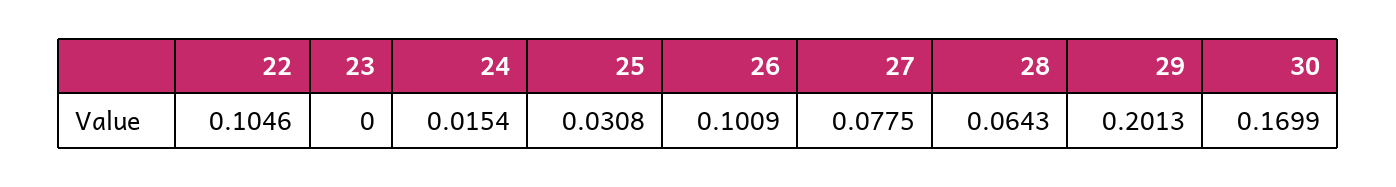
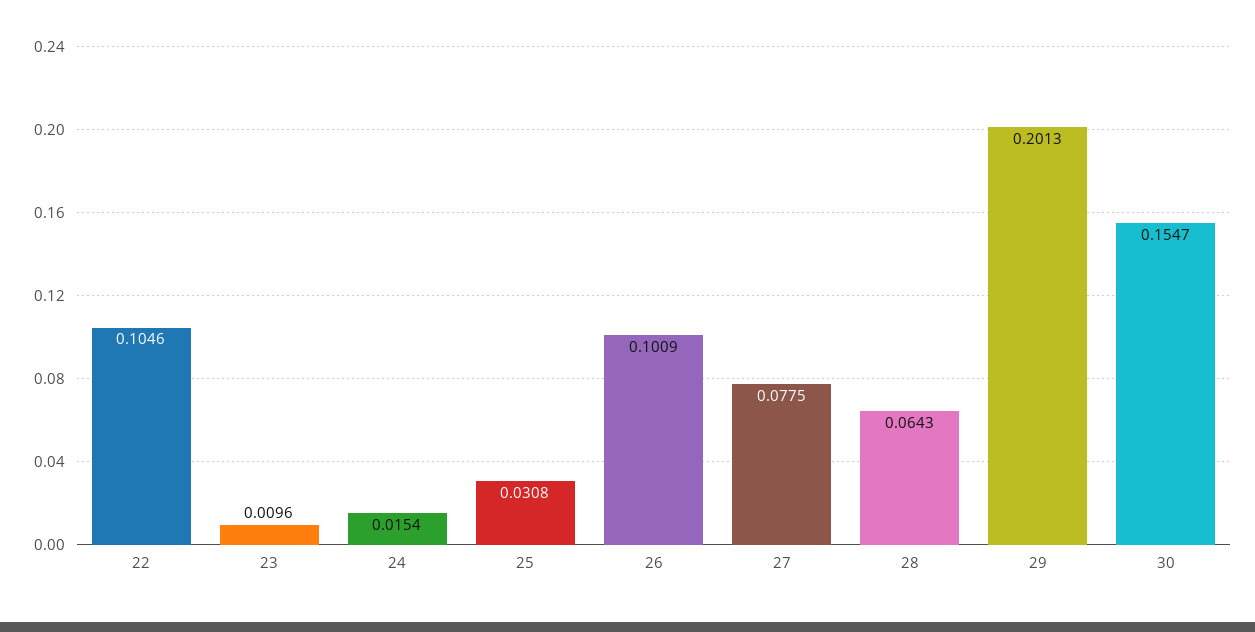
23: 0 -> 0.0096
30: 0.1699 -> 0.1547

